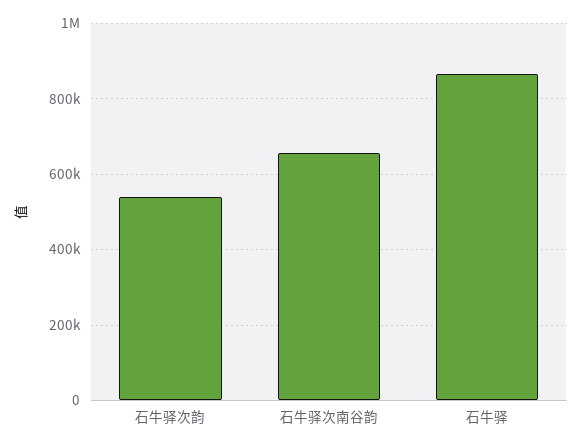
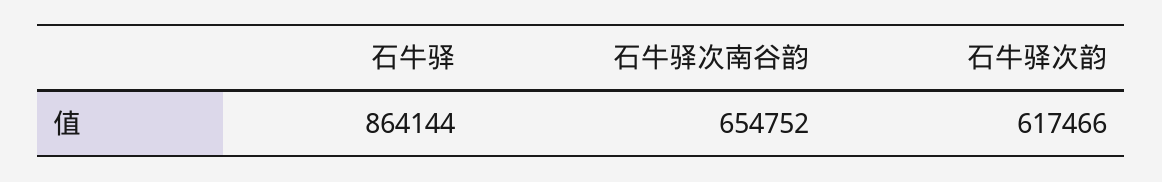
石牛驿次韵: 540000 -> 617466

